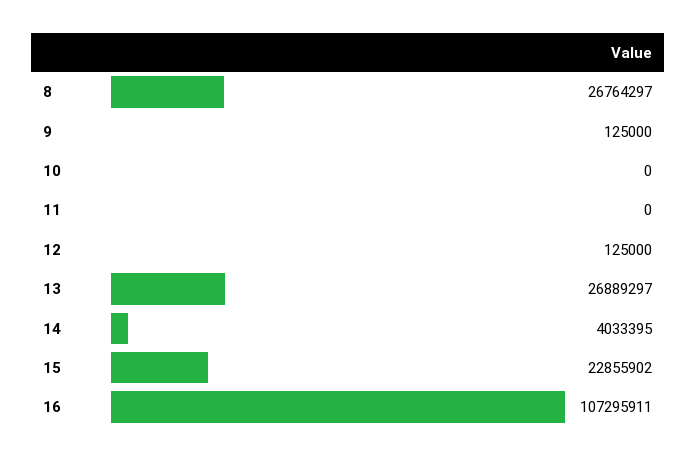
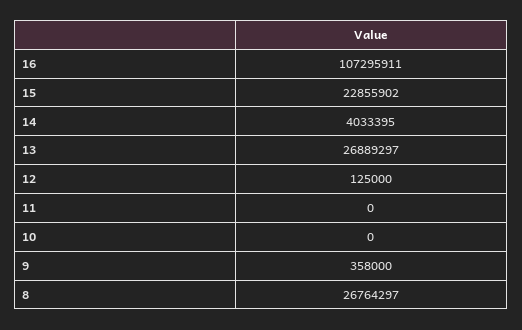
9: 125000 -> 358000

